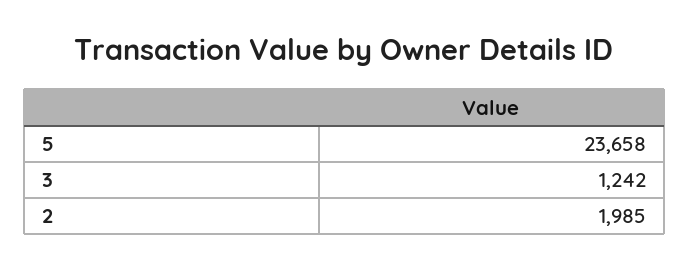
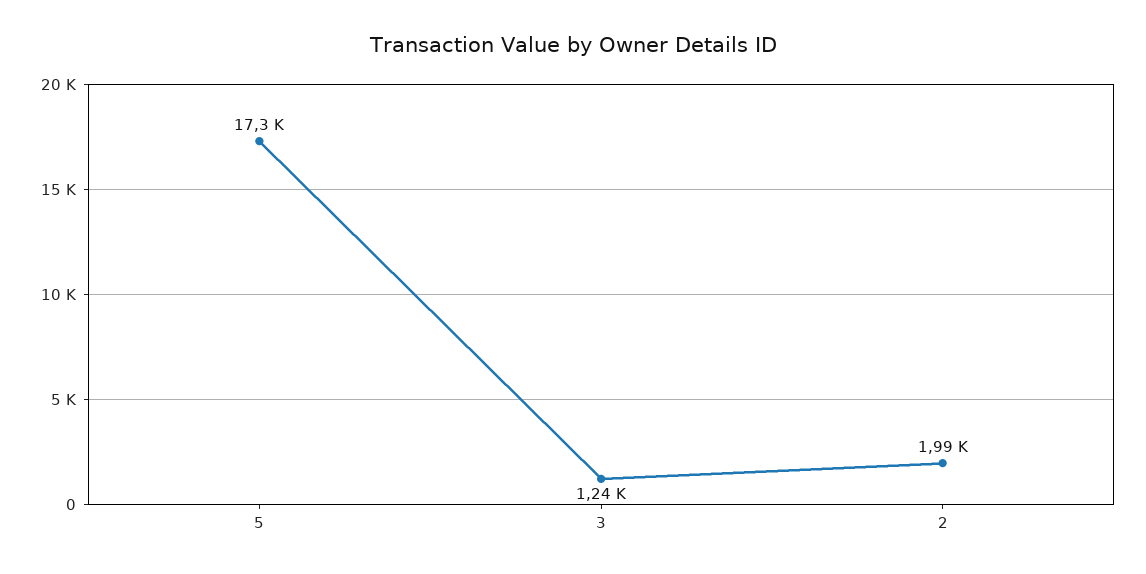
5: 23658 -> 17300

